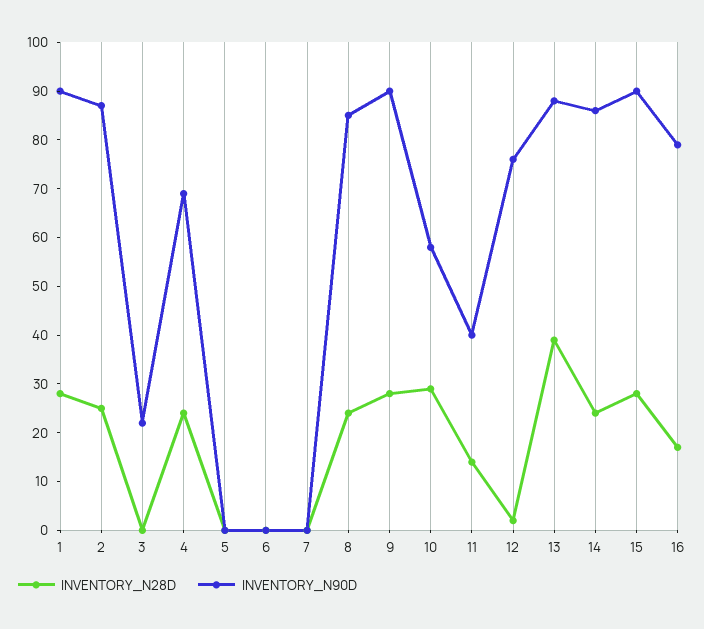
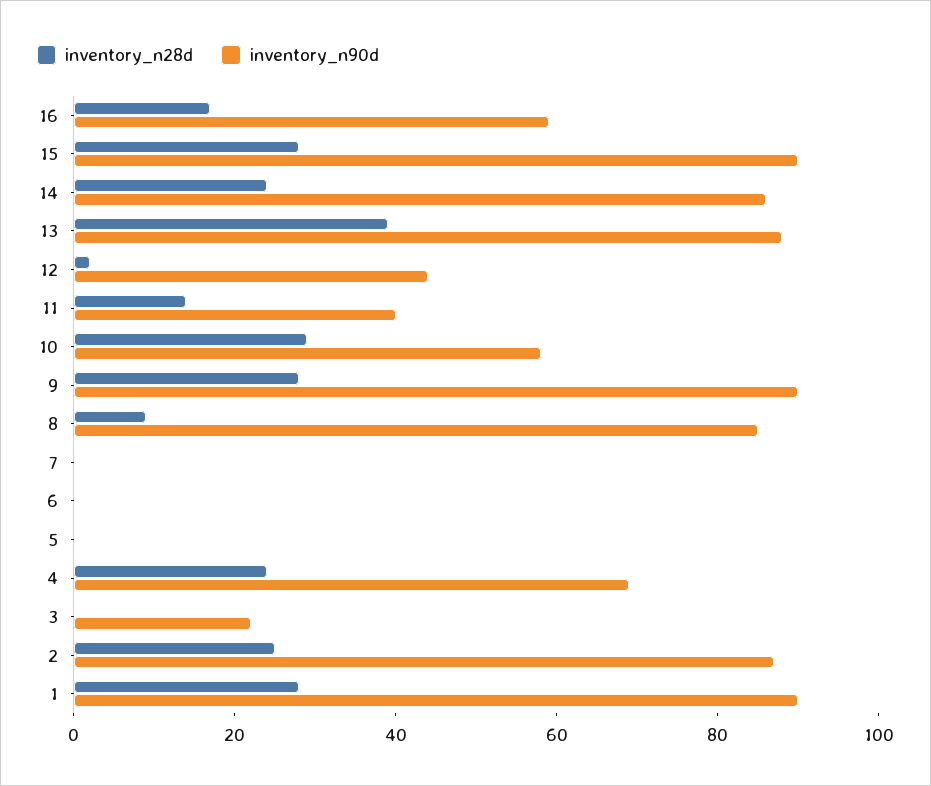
INVENTORY_N28D, 8: 25 -> 10
INVENTORY_N90D, 12: 75 -> 45
INVENTORY_N90D, 16: 80 -> 60

